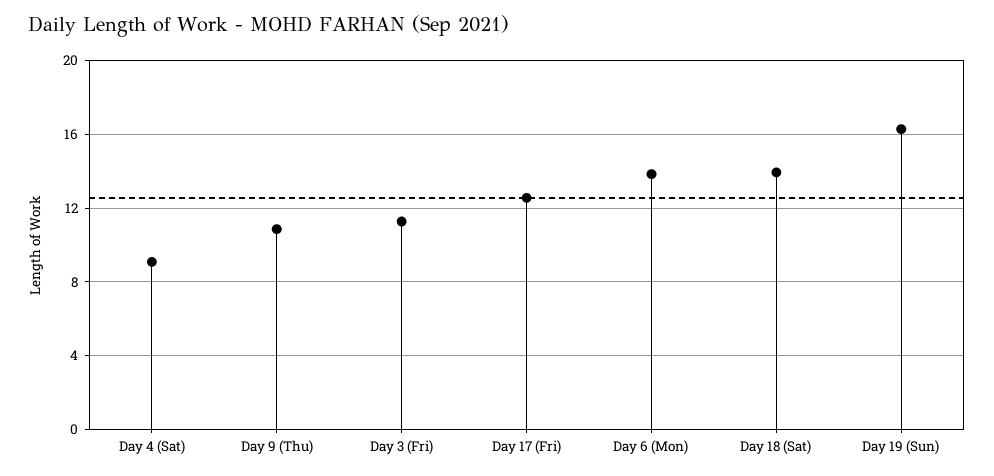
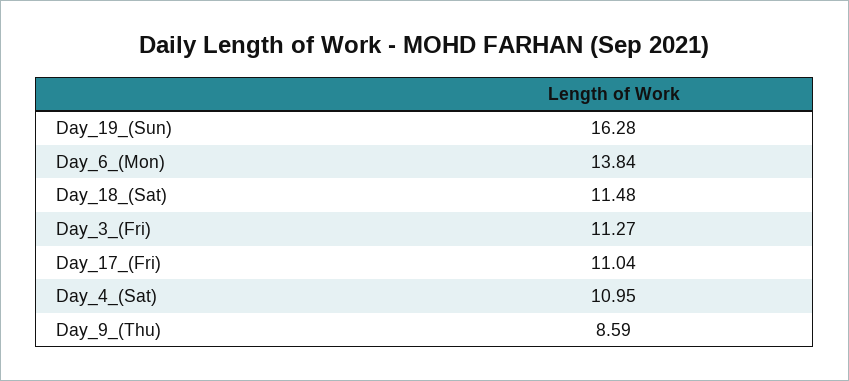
Day 4 (Sat): 9 -> 10.95
Day 9 (Thu): 11 -> 8.59
Day 17 (Fri): 12.5 -> 11.04
Day 18 (Sat): 14 -> 11.48

